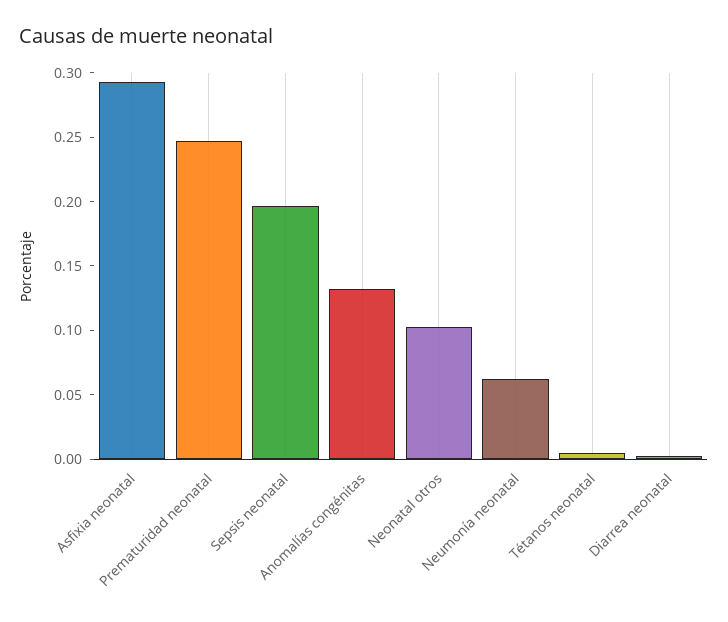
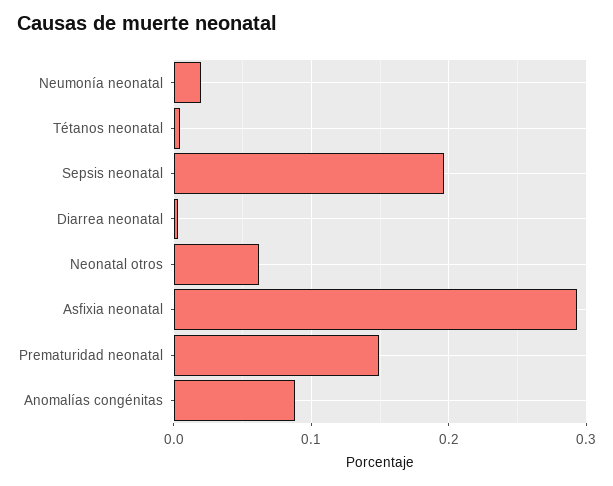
Prematuridad neonatal: 0.25 -> 0.15
Anomalías congénitas: 0.13 -> 0.09
Neonatal otros: 0.1 -> 0.06
Neumonía neonatal: 0.06 -> 0.02

